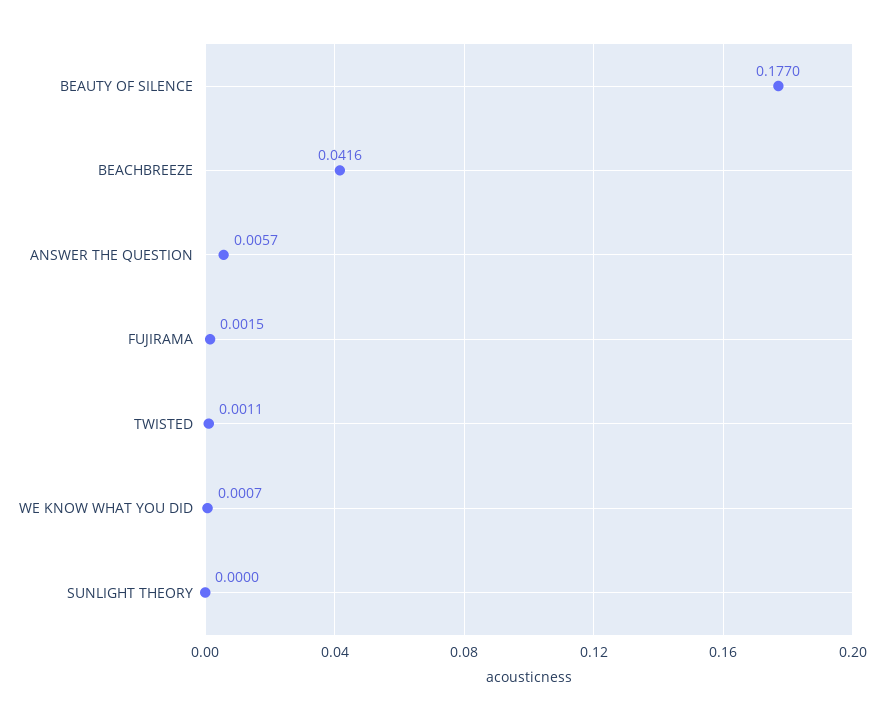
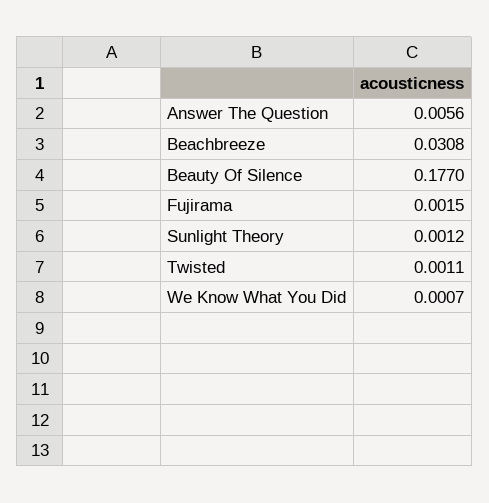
BEACHBREEZE: 0.0416 -> 0.0308
ANSWER THE QUESTION: 0.0057 -> 0.0056
SUNLIGHT THEORY: 0 -> 0.0012

